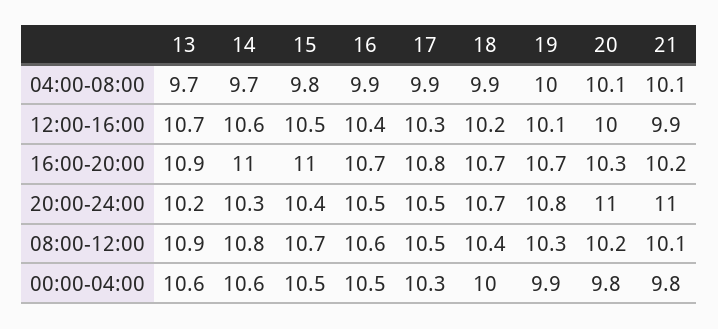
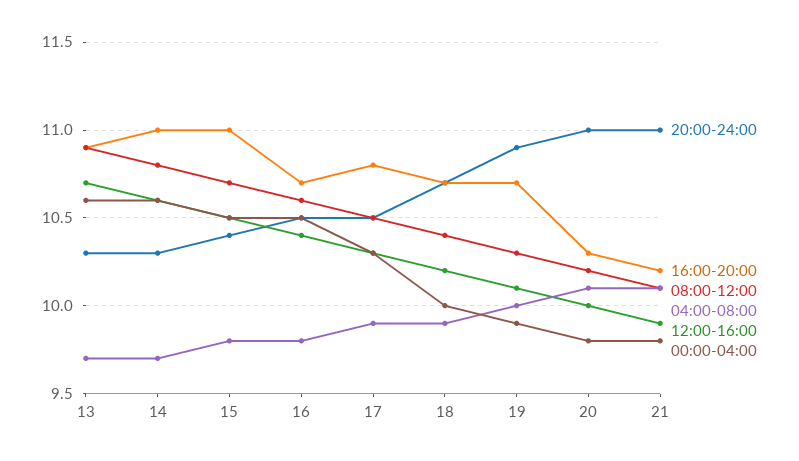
04:00-08:00, 16: 9.9 -> 9.8
20:00-24:00, 13: 10.2 -> 10.3
20:00-24:00, 19: 10.8 -> 10.9

